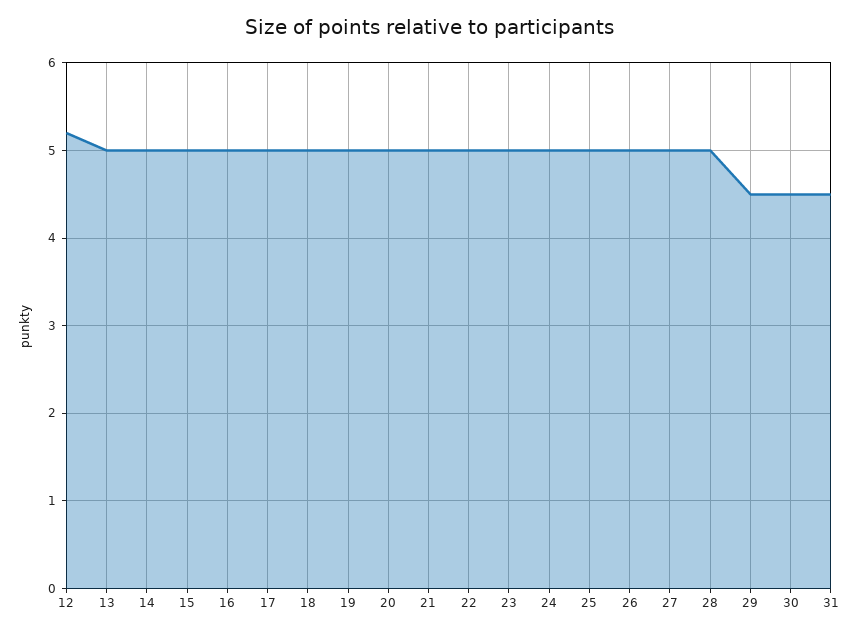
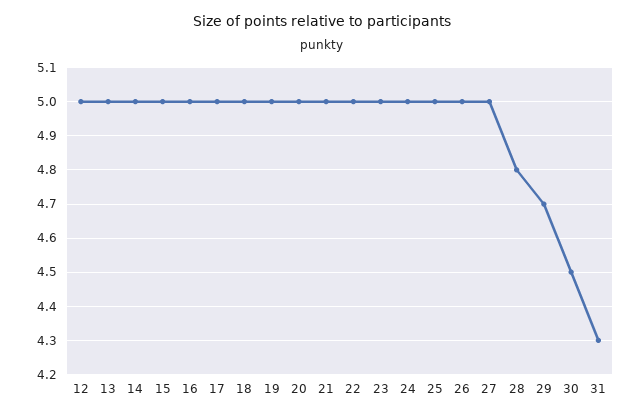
12: 5.2 -> 5
28: 5 -> 4.8
29: 4.5 -> 4.7
31: 4.5 -> 4.3

